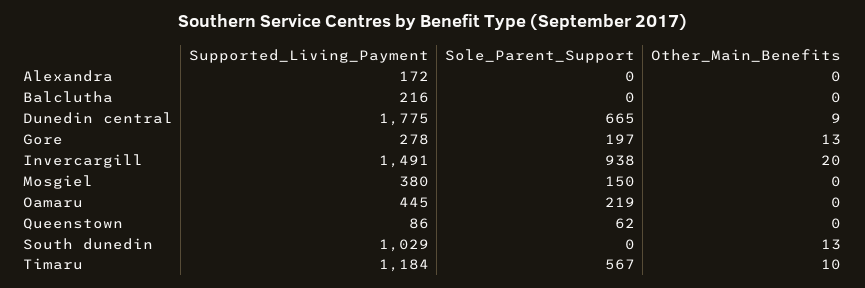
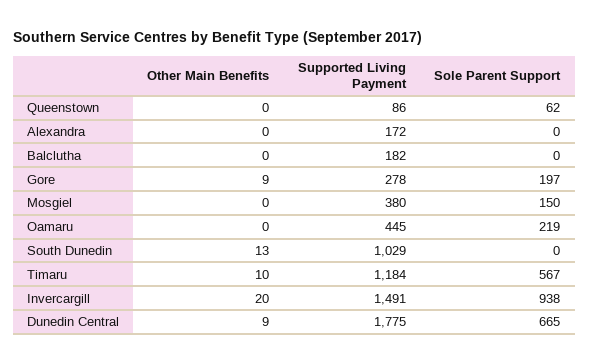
Supported_Living_Payment, Balclutha: 216 -> 182
Other_Main_Benefits, Gore: 13 -> 9

